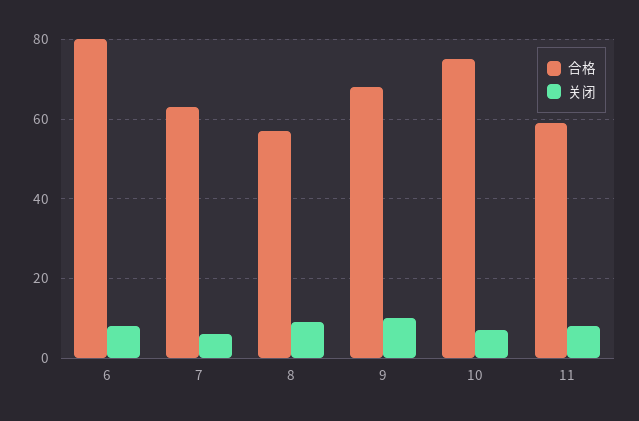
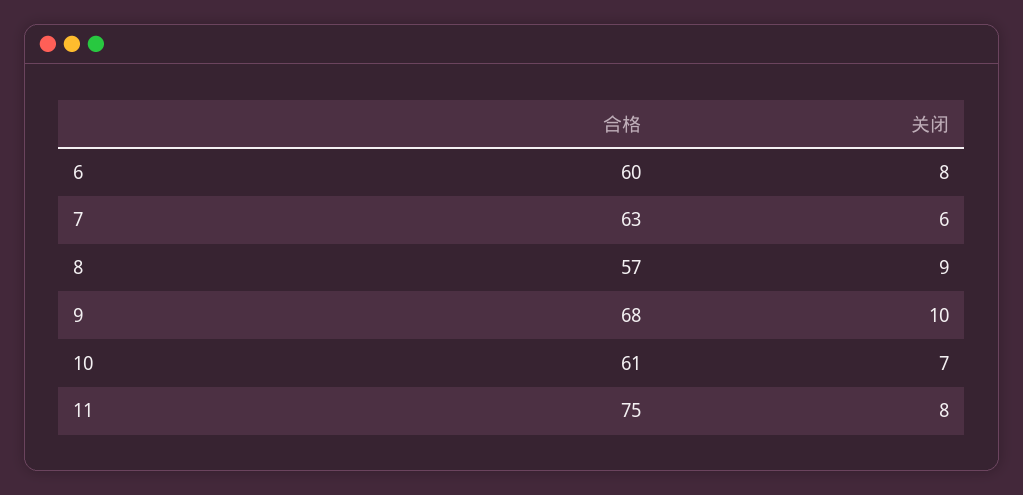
合格, 6: 80 -> 60
合格, 10: 75 -> 61
合格, 11: 60 -> 75

